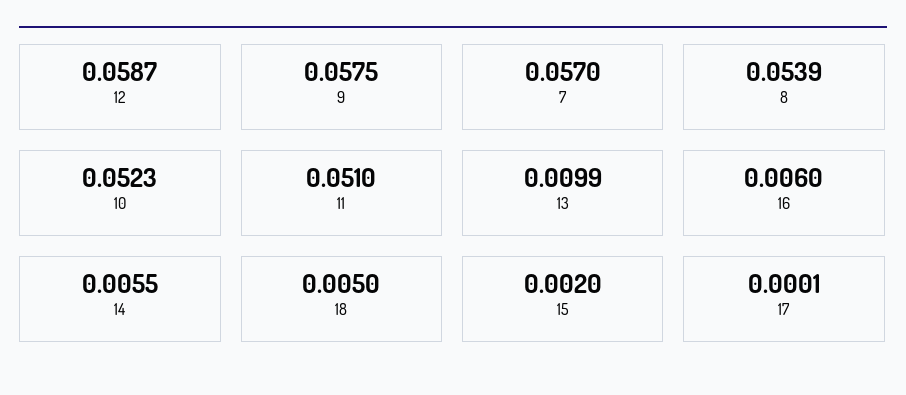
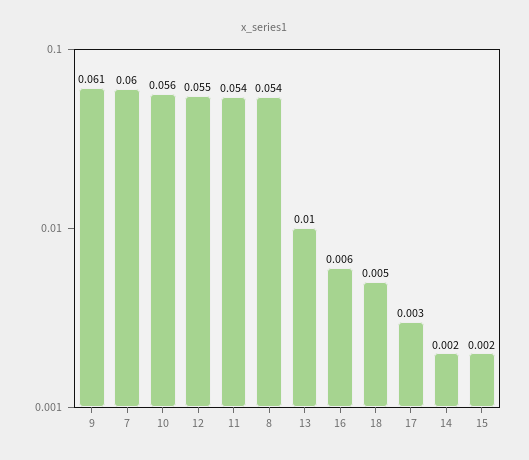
12: 0.0587 -> 0.055
9: 0.0575 -> 0.061
7: 0.057 -> 0.06
10: 0.0523 -> 0.056
11: 0.051 -> 0.054
14: 0.0055 -> 0.002
17: 0.0001 -> 0.003

